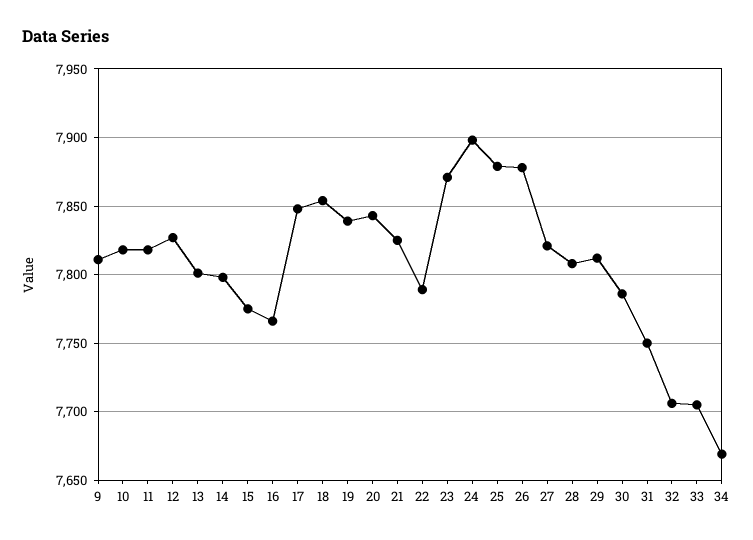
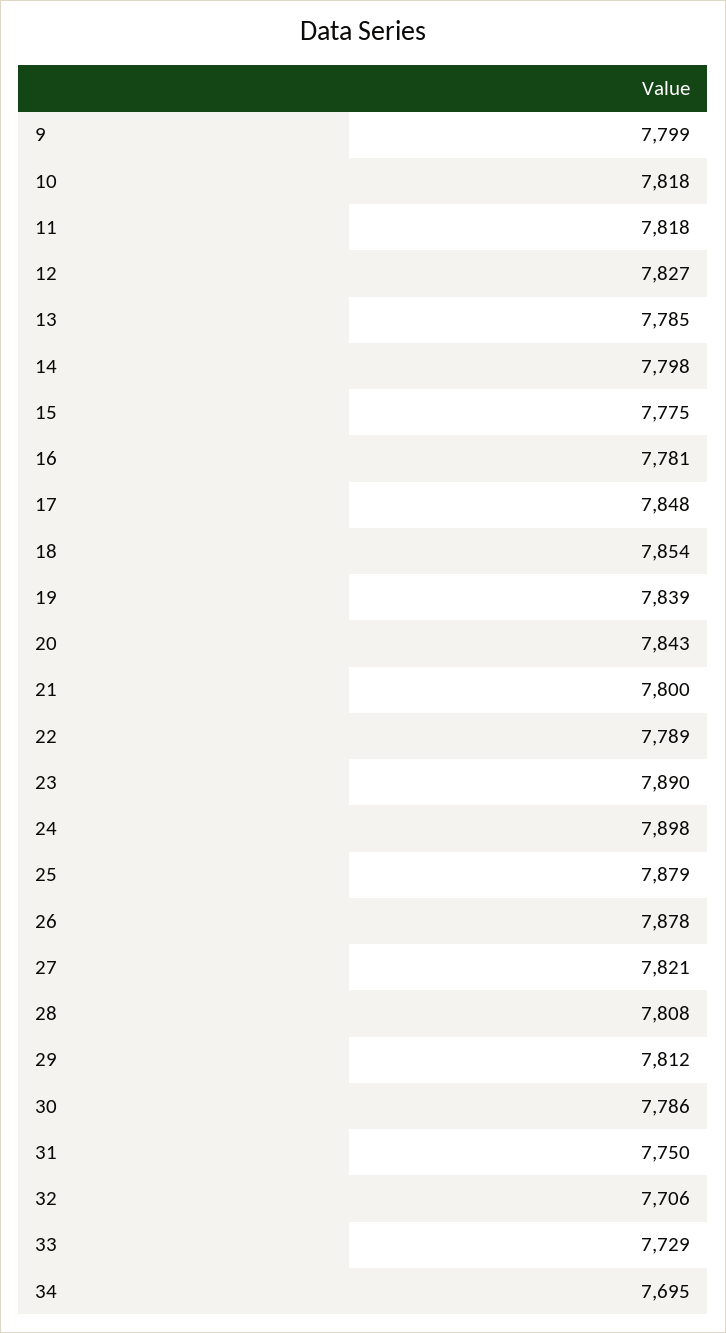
9: 7810 -> 7799
13: 7800 -> 7785
16: 7765 -> 7781
21: 7825 -> 7800
23: 7870 -> 7890
33: 7705 -> 7729
34: 7670 -> 7695

